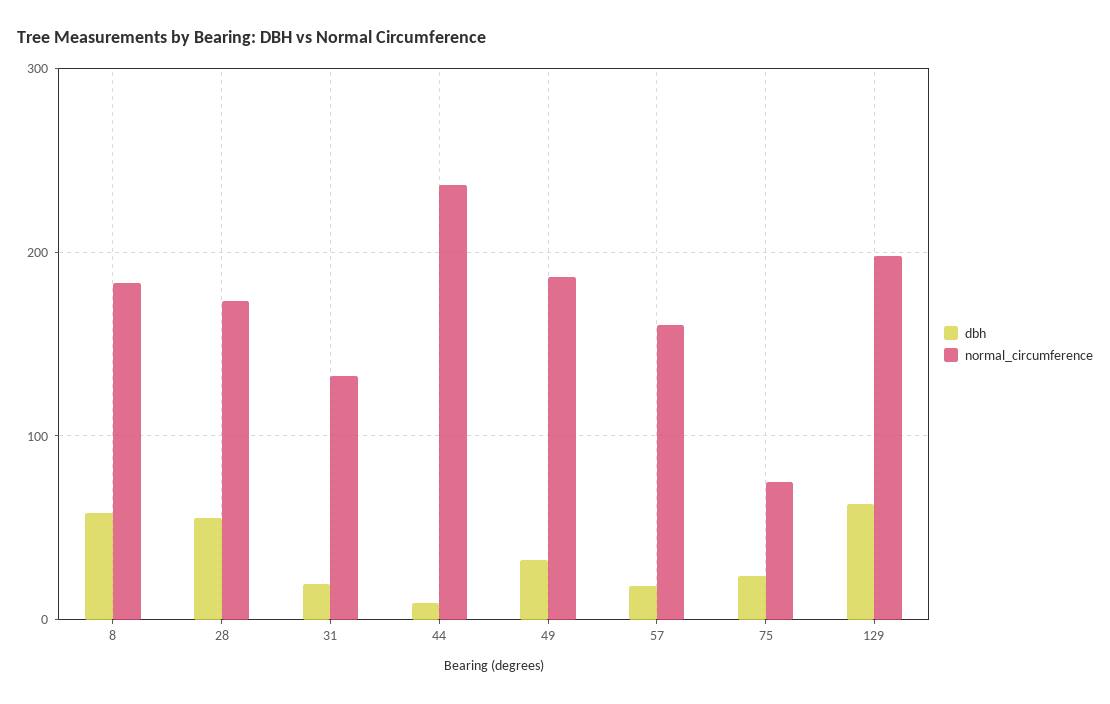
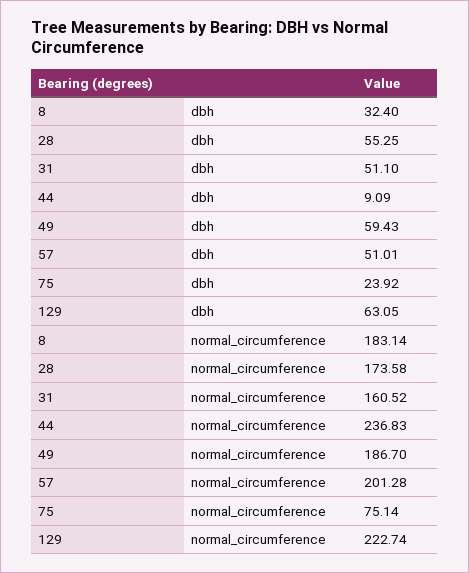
dbh, 8: 60 -> 32.4
dbh, 31: 20 -> 51.1
normal_circumference, 31: 130 -> 160.52
dbh, 49: 30 -> 59.43
dbh, 57: 20 -> 51.01
normal_circumference, 57: 160 -> 201.28
normal_circumference, 129: 200 -> 222.74

